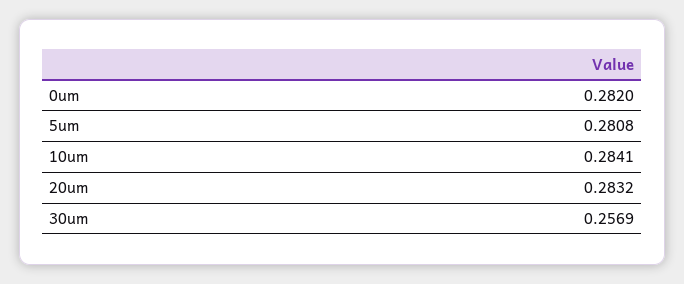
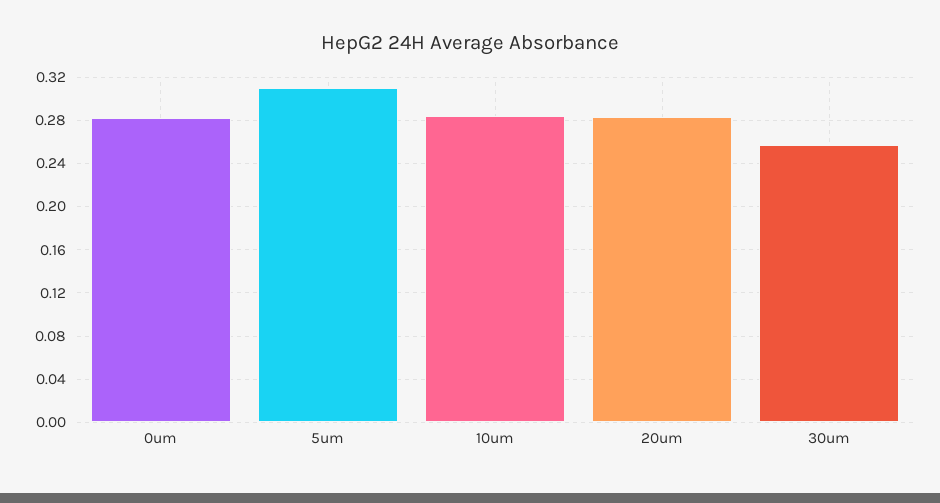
5um: 0.2808 -> 0.31

